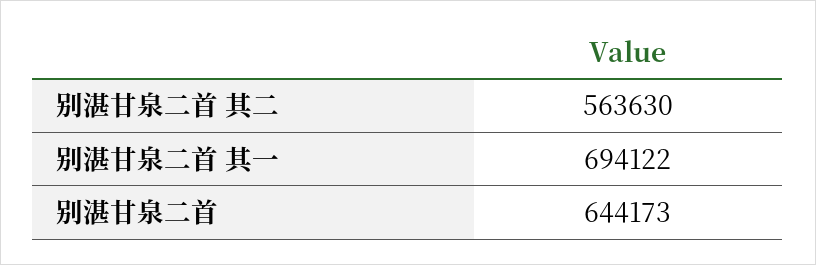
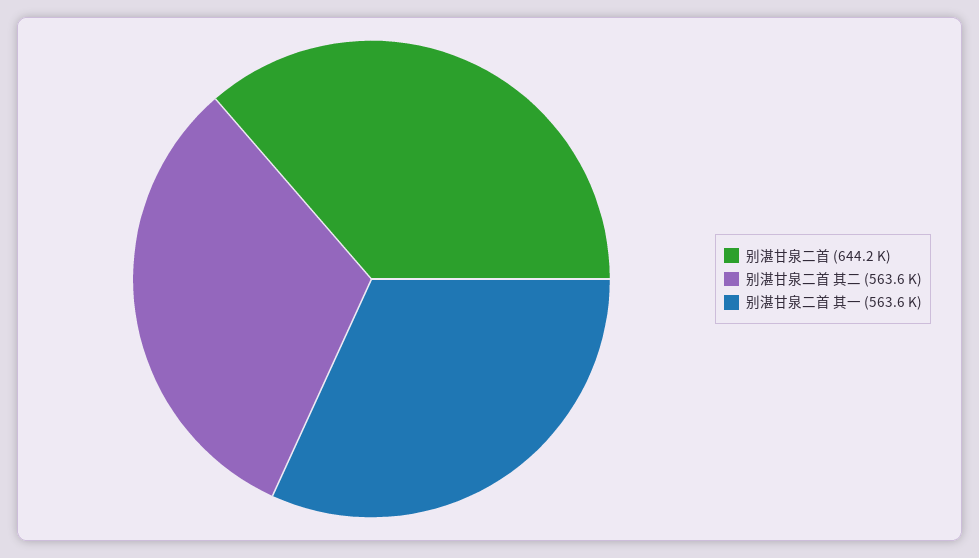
别湛甘泉二首 其一: 694122 -> 563600

